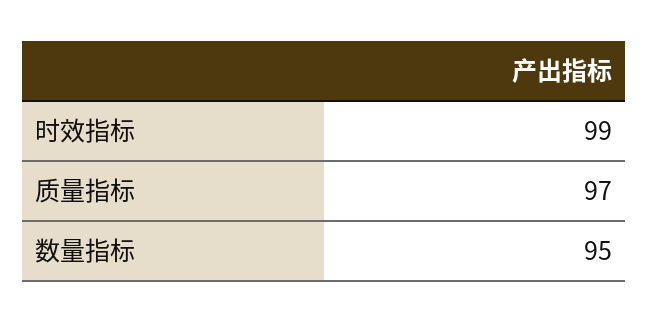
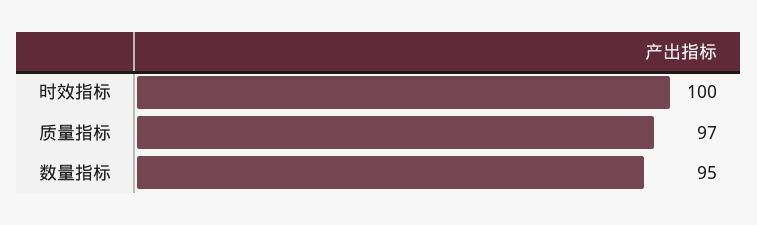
时效指标: 99 -> 100

